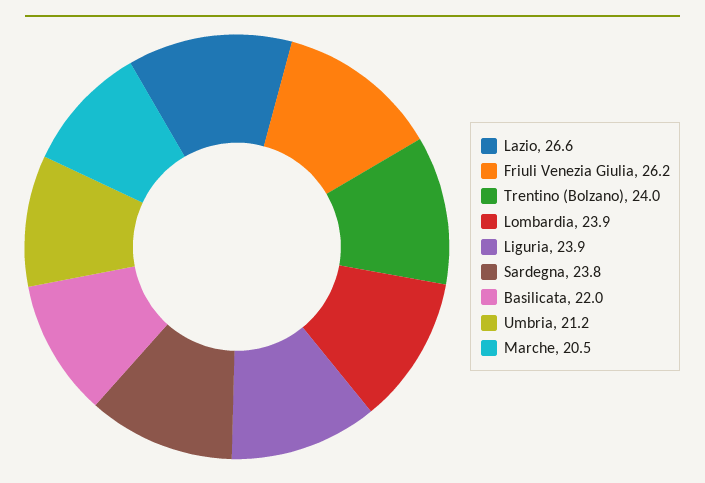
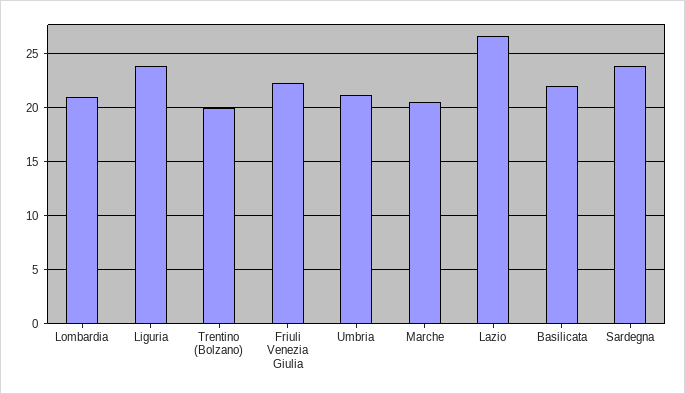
Friuli Venezia Giulia: 26.2 -> 22
Trentino (Bolzano): 24 -> 20
Lombardia: 23.9 -> 21

